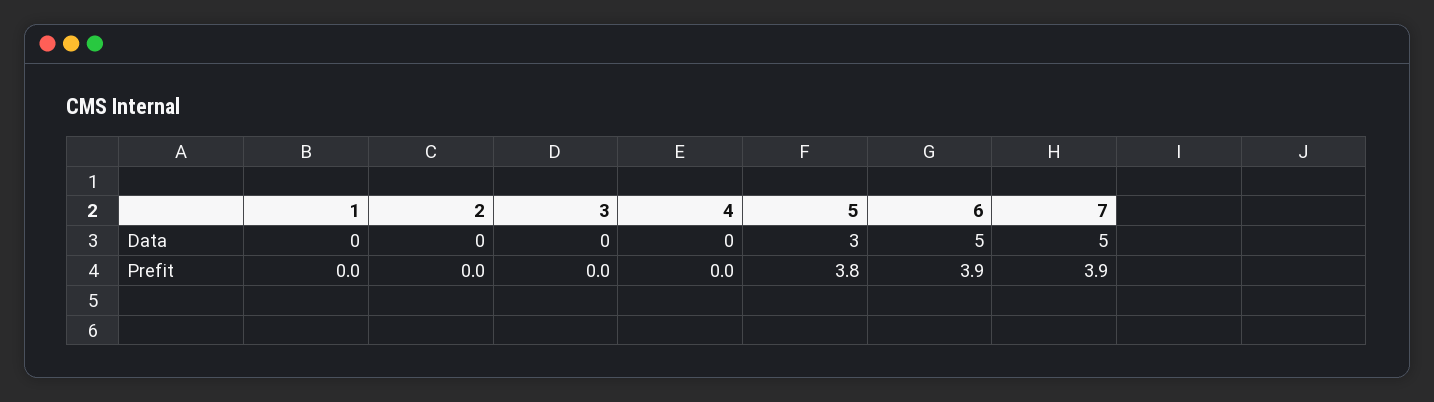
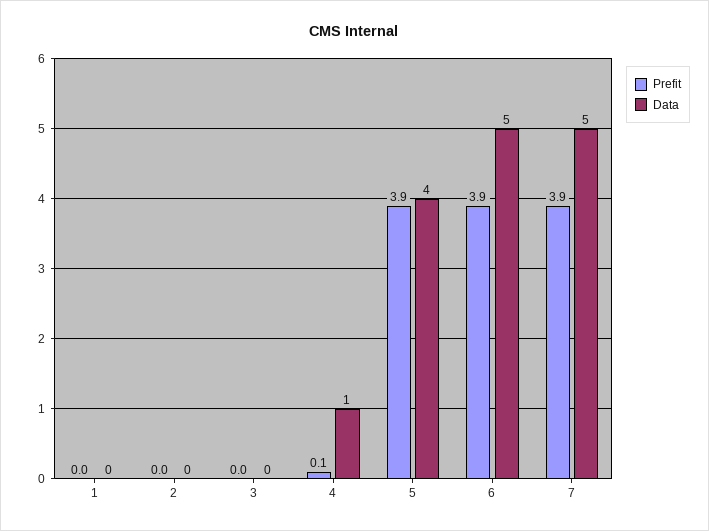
Data, 4: 0 -> 1
Data, 5: 3 -> 4
Prefit, 4: 0 -> 0.1
Prefit, 5: 3.8 -> 3.9

